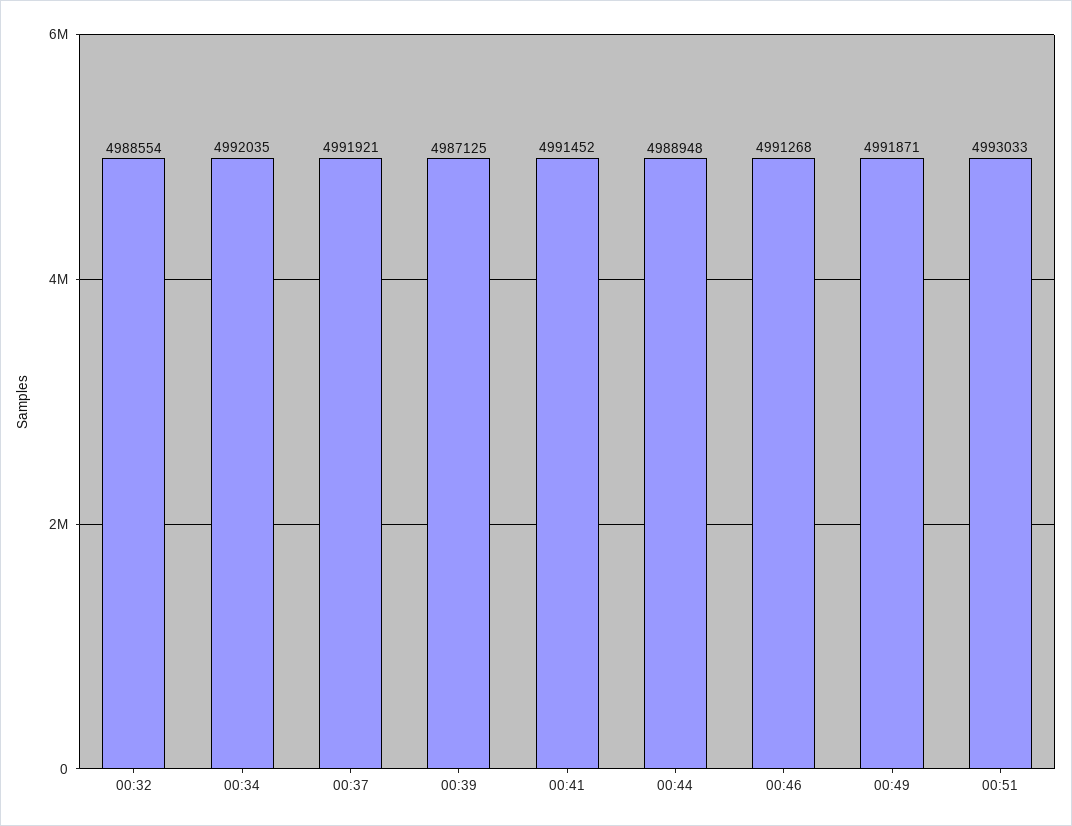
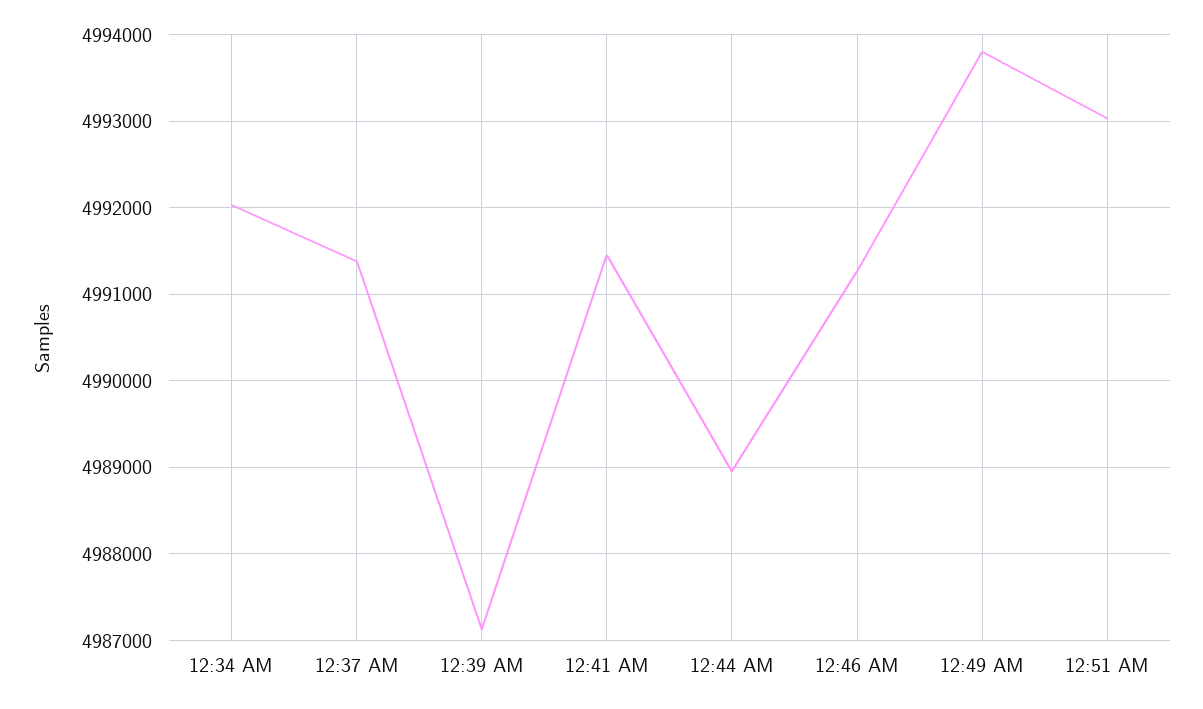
00:32: 4988554 -> none
00:37: 4991921 -> 4991400
00:49: 4991871 -> 4993800

